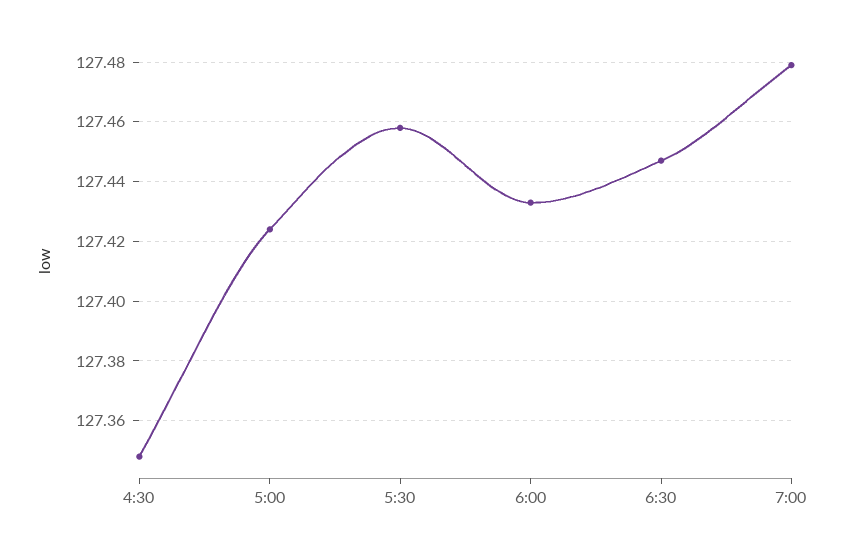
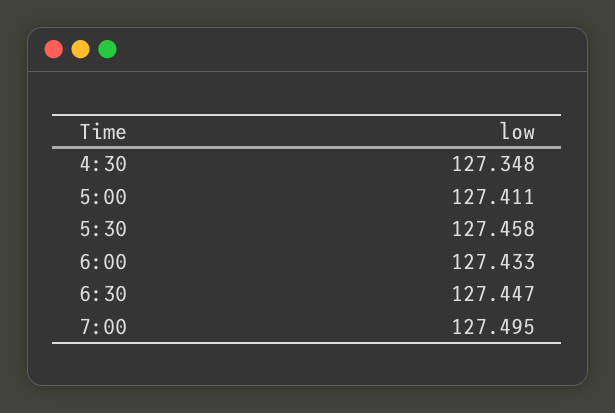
5:00: 127.425 -> 127.411
7:00: 127.48 -> 127.495

